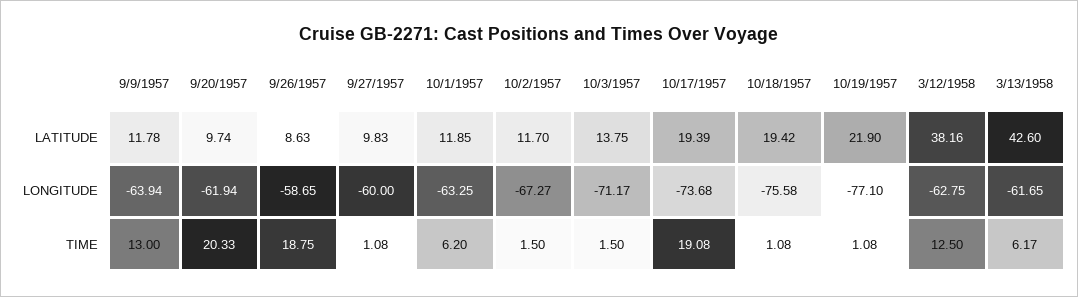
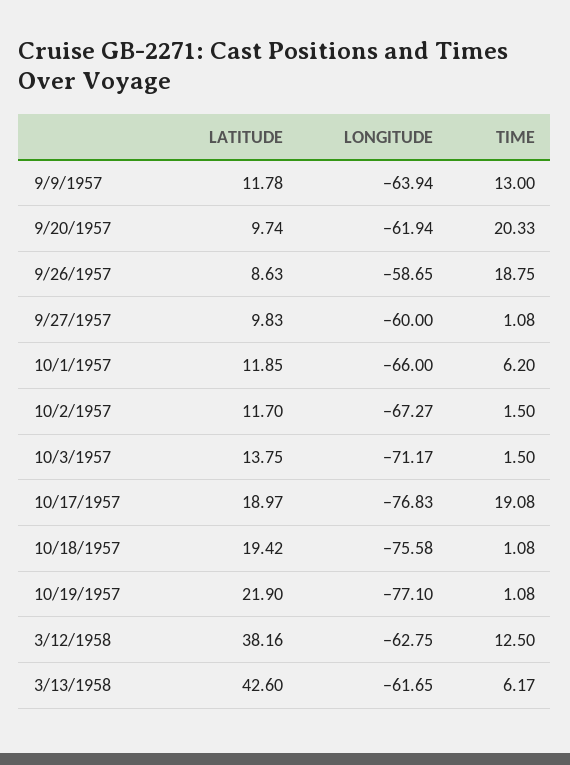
10/17/1957, LATITUDE: 19.39 -> 18.97
10/1/1957, LONGITUDE: -63.25 -> -66
10/17/1957, LONGITUDE: -73.68 -> -76.83

